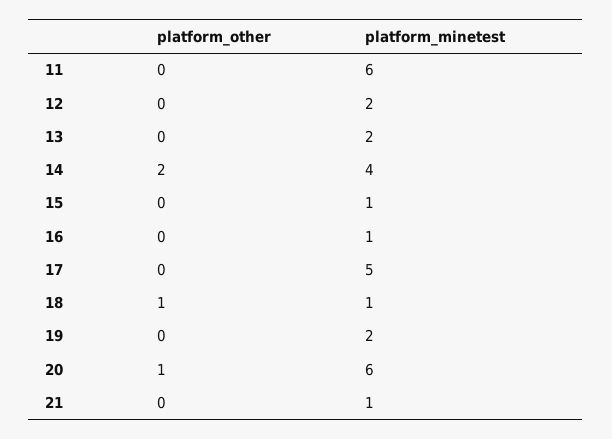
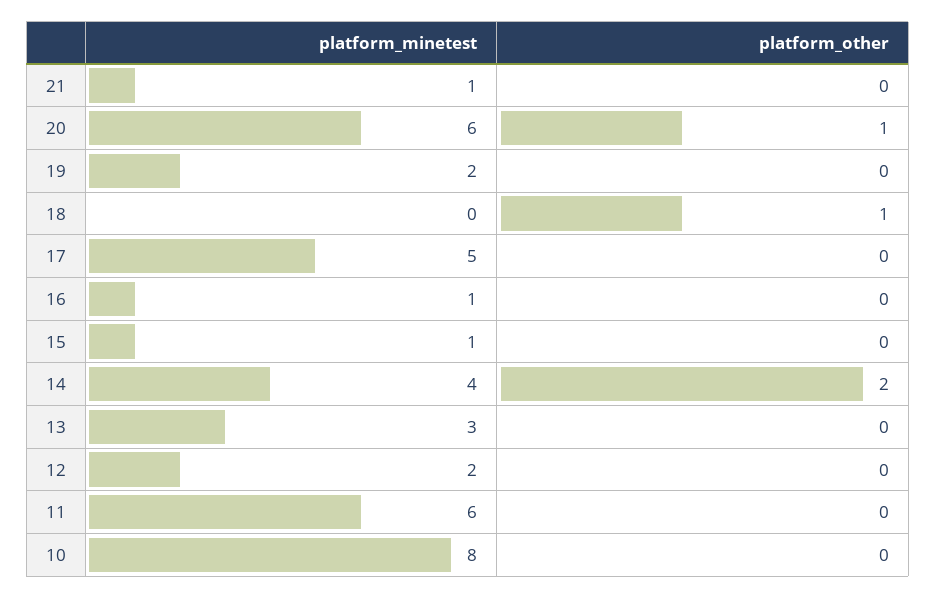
platform_minetest, 13: 2 -> 3
platform_minetest, 18: 1 -> 0
platform_minetest, 10: none -> 8
platform_other, 10: none -> 0

